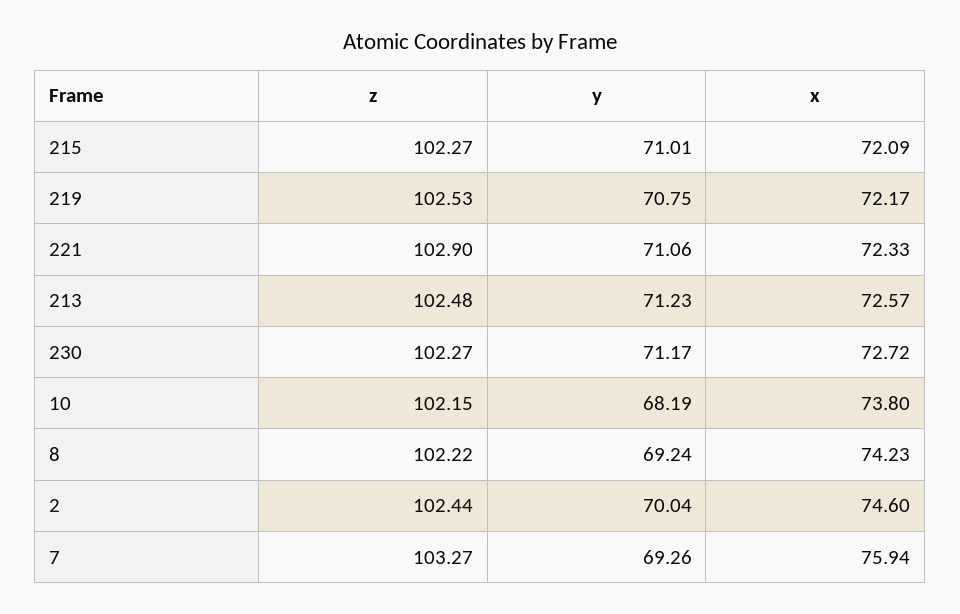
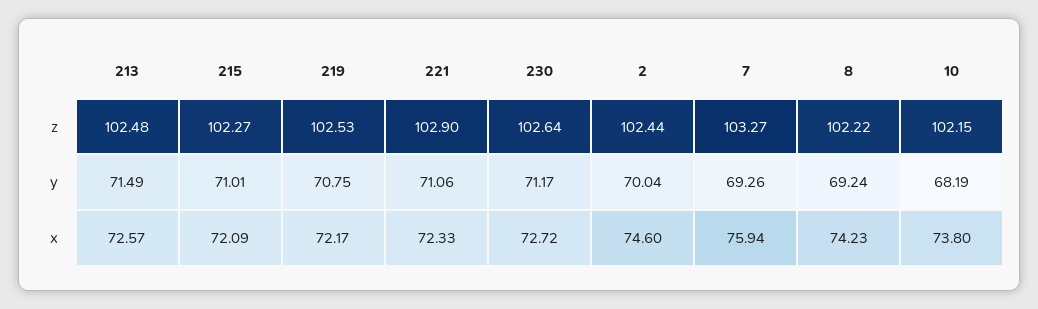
y, 213: 71.23 -> 71.49
z, 230: 102.27 -> 102.64

